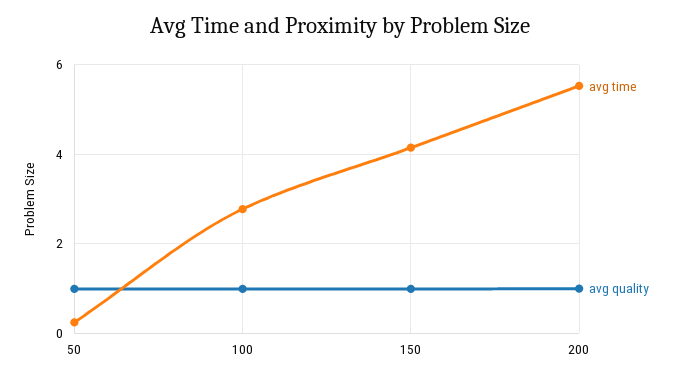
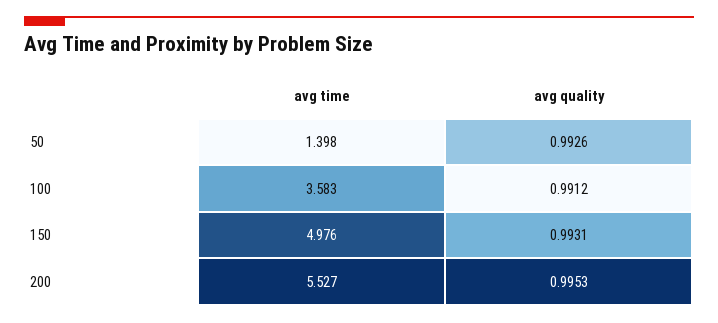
avg time, 50: 0.2 -> 1.398
avg time, 100: 2.8 -> 3.583
avg time, 150: 4.2 -> 4.976

